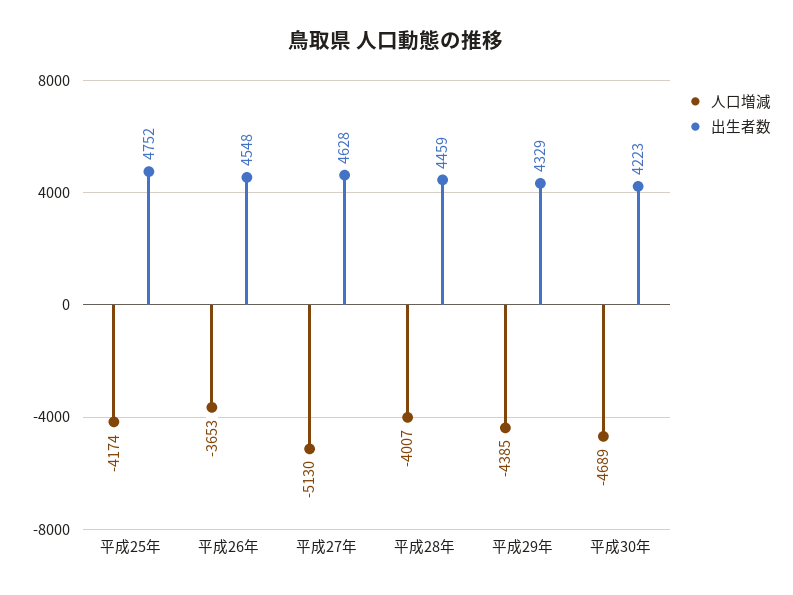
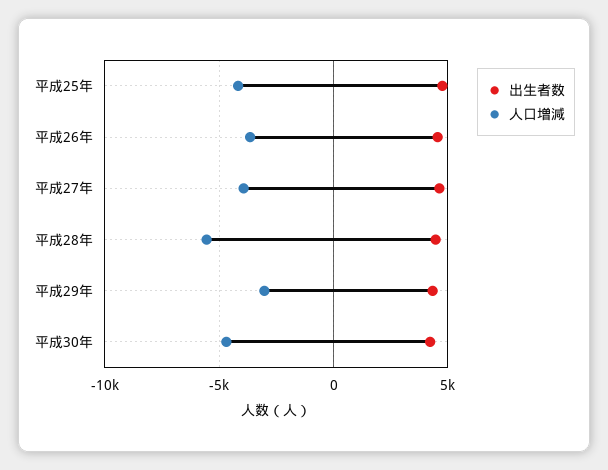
人口増減, 平成27年: -5130 -> -4000
人口増減, 平成28年: -4007 -> -5500
人口増減, 平成29年: -4385 -> -3000

